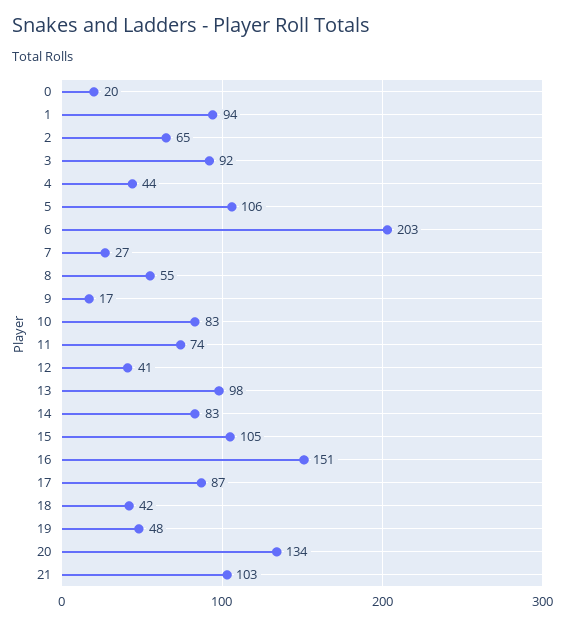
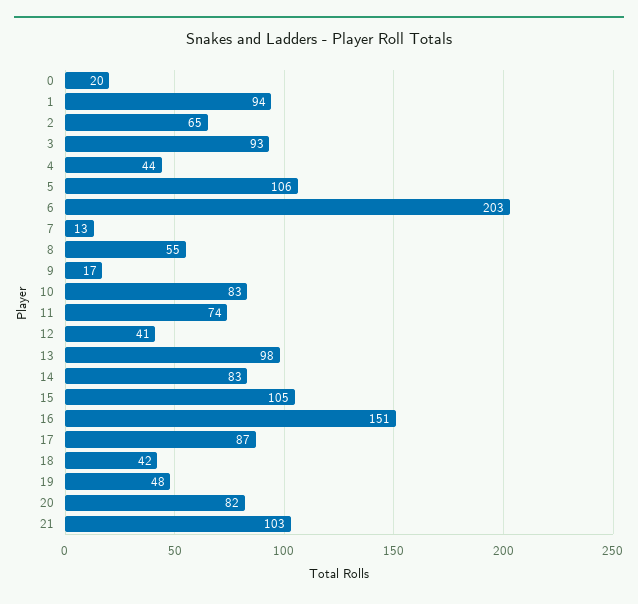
3: 92 -> 93
7: 27 -> 13
20: 134 -> 82

